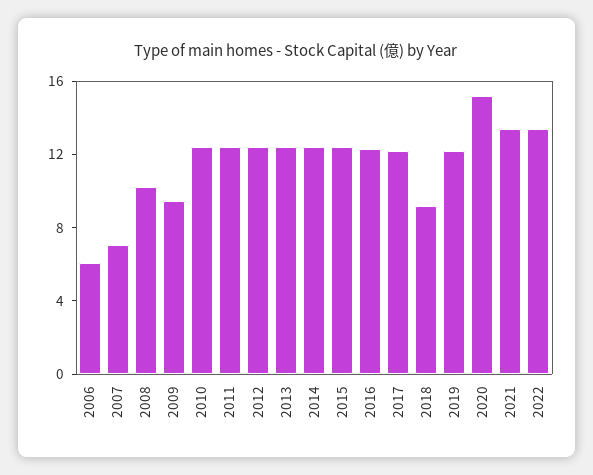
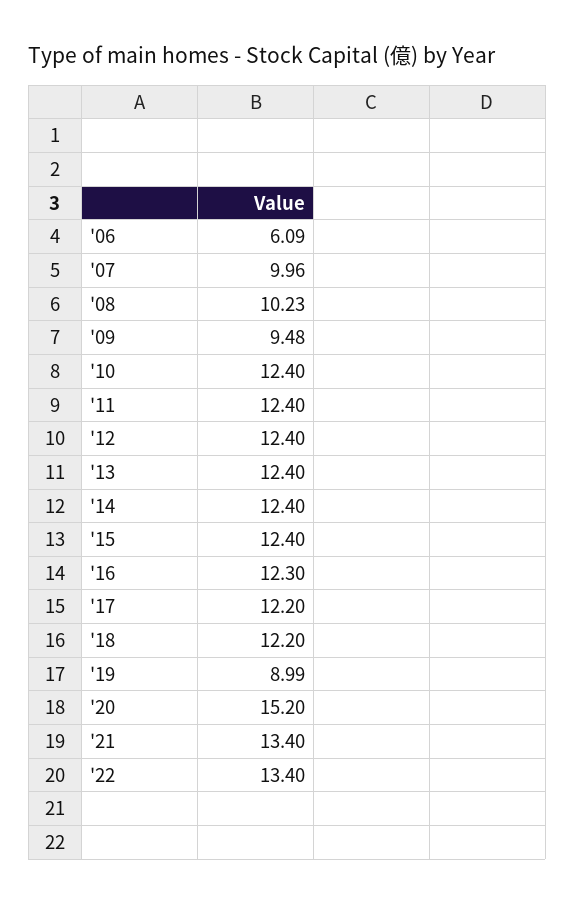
2007: 7 -> 9.96
2018: 9 -> 12.2
2019: 12 -> 8.99

